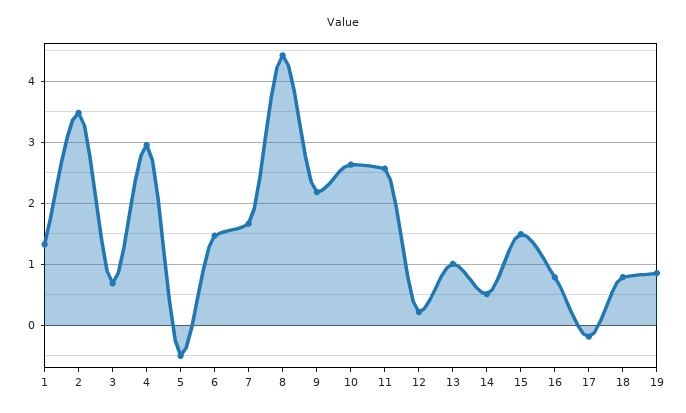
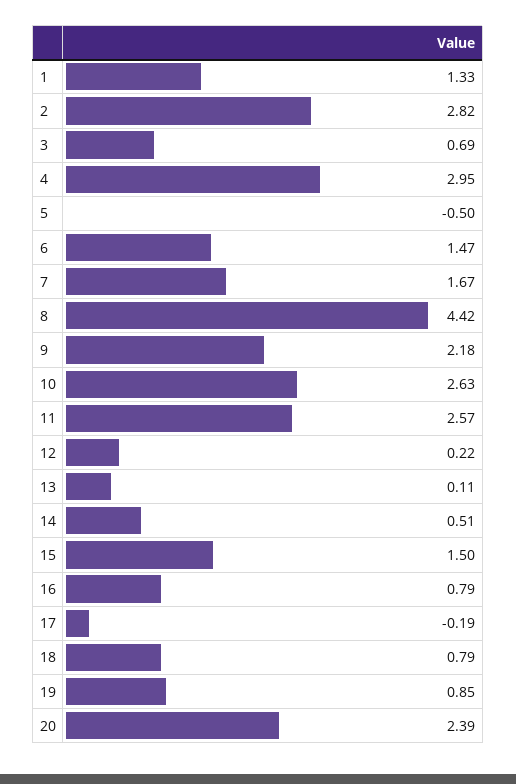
2: 3.5 -> 2.82
13: 1 -> 0.11
20: none -> 2.39

